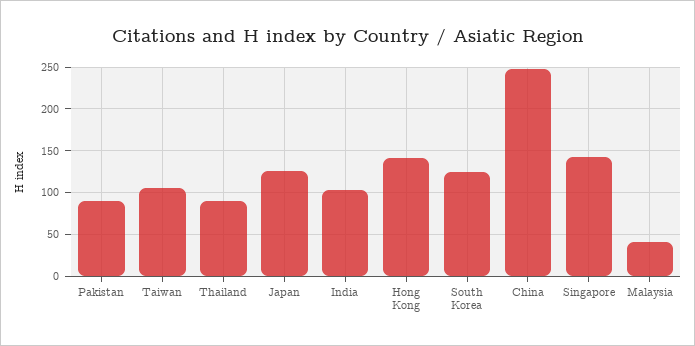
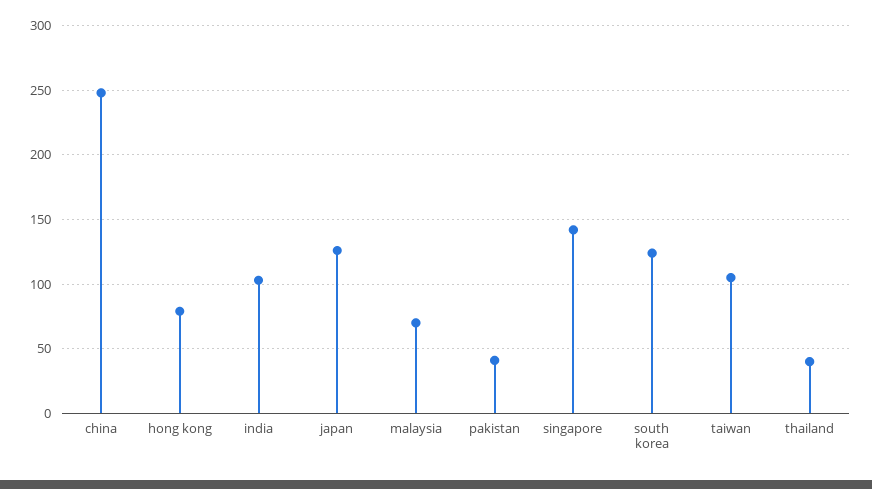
Pakistan: 90 -> 40
Thailand: 90 -> 40
Hong Kong: 140 -> 80
Malaysia: 40 -> 70

